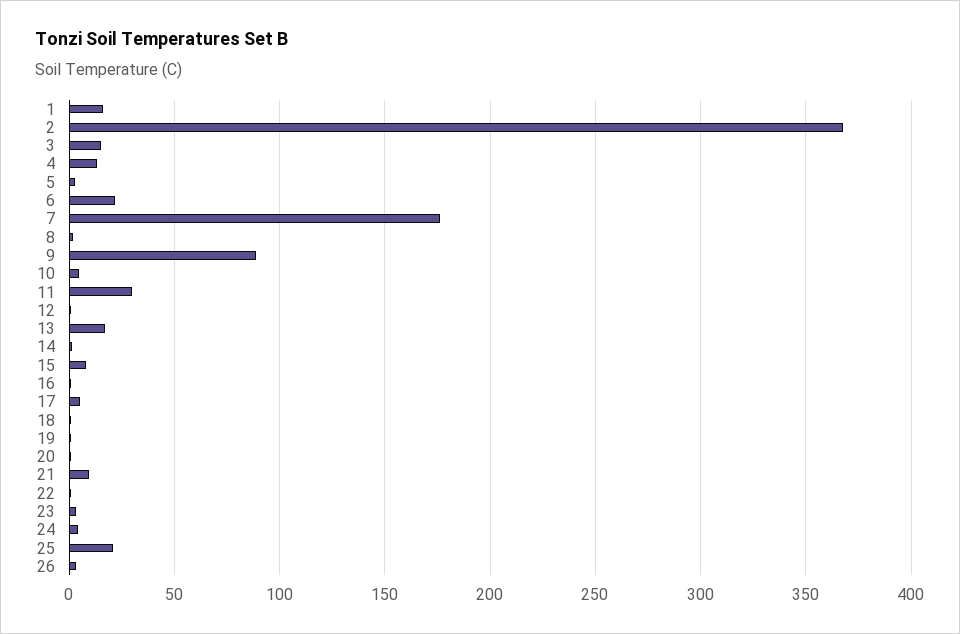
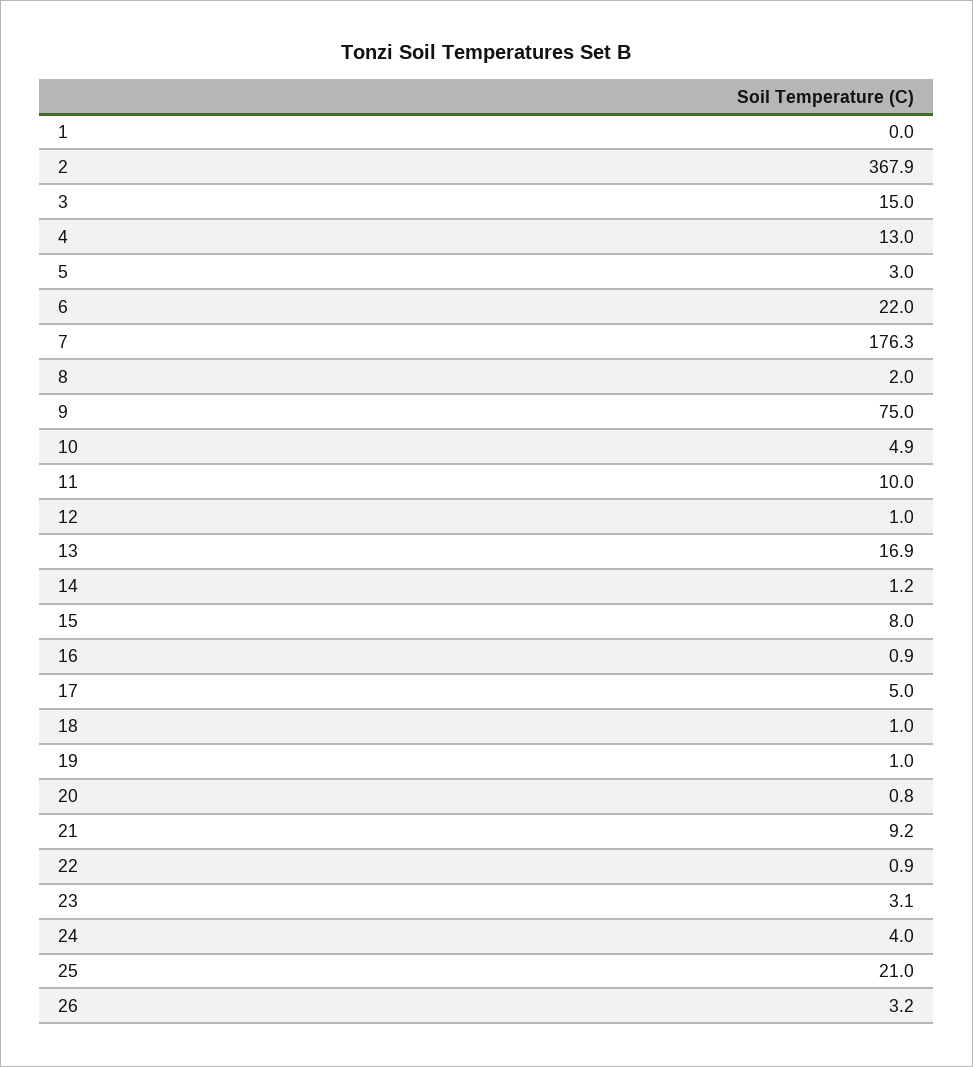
1: 15 -> 0
9: 90 -> 75
11: 30 -> 10

